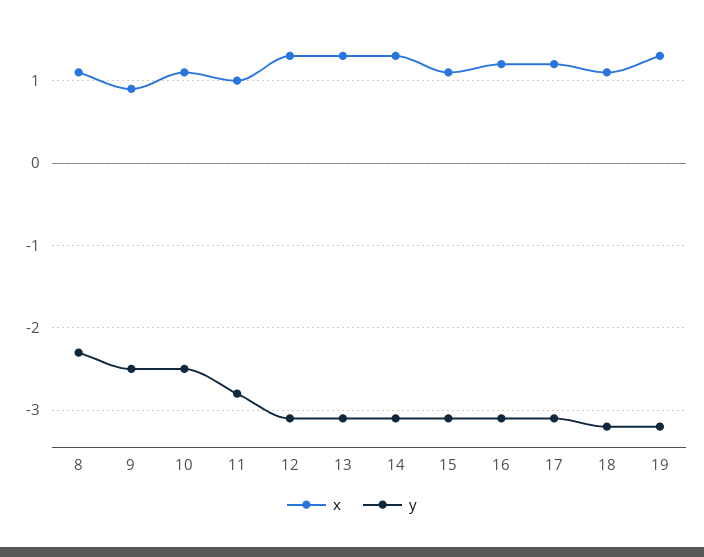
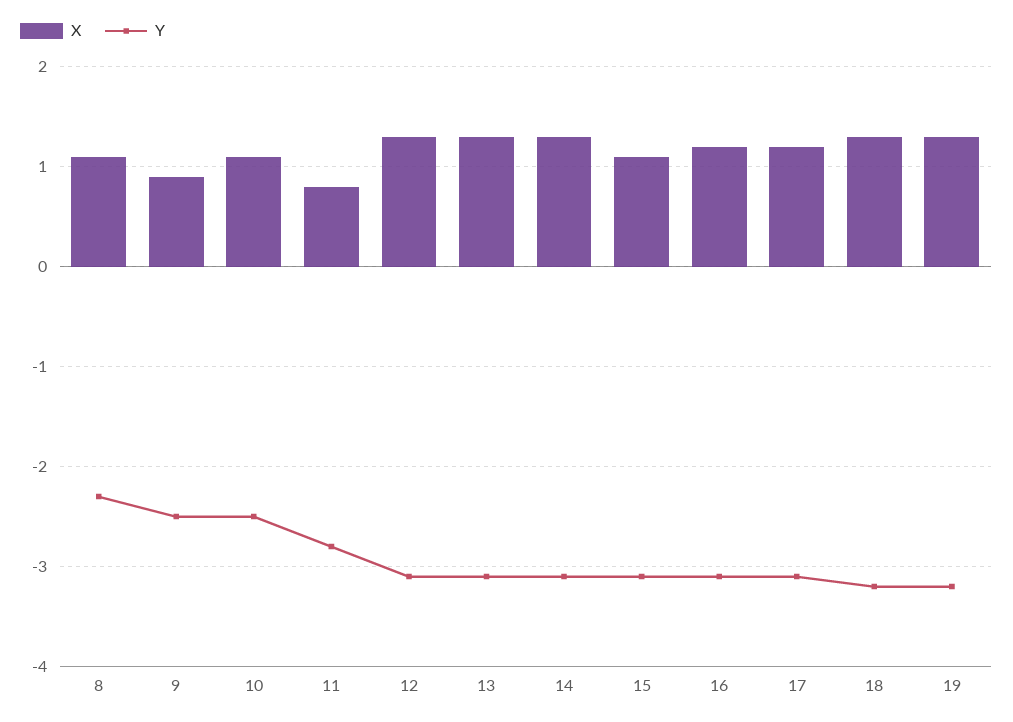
x, 11: 1 -> 0.8
x, 18: 1.1 -> 1.3

